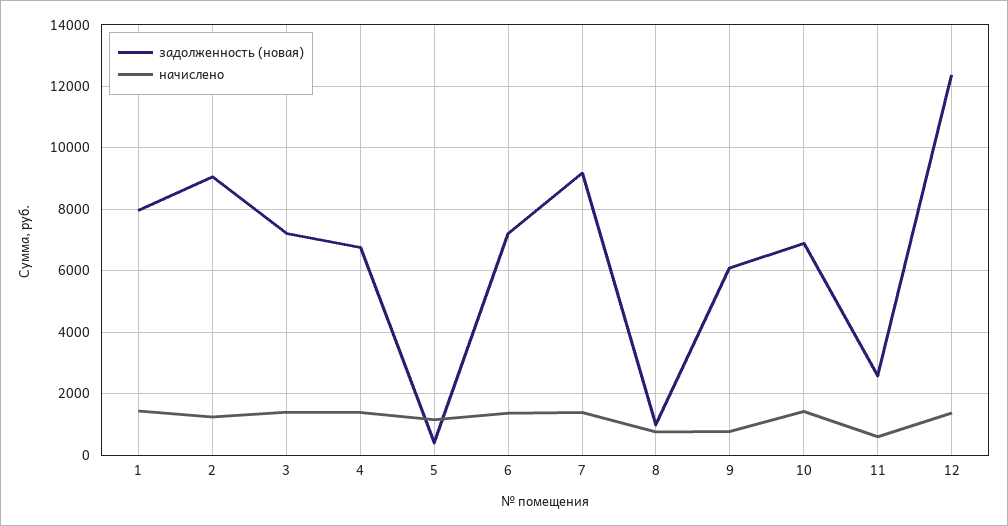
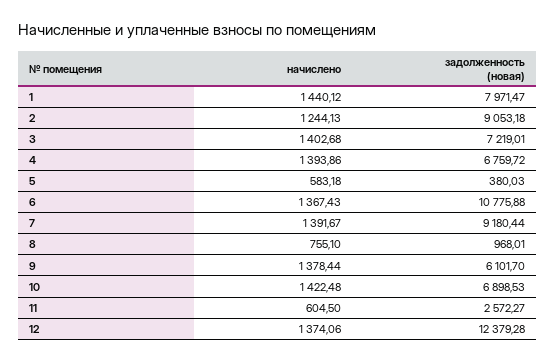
начислено, 5: 1200 -> 583.18
задолженность (новая), 6: 7200 -> 10775.88
начислено, 9: 800 -> 1378.44

